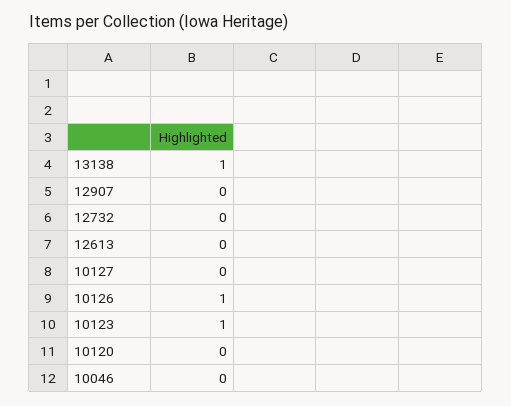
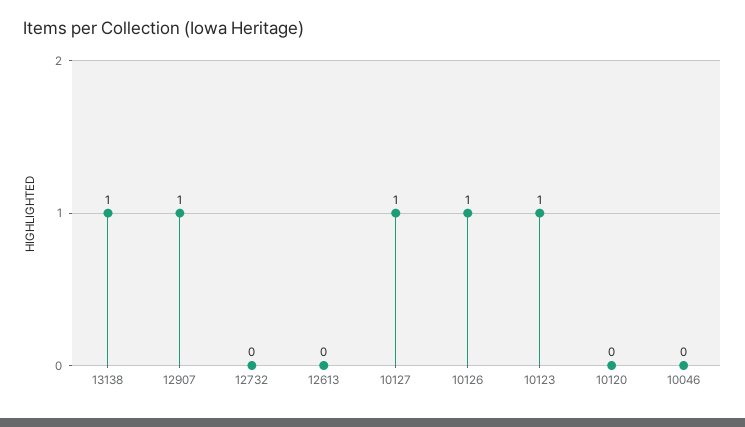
12907: 0 -> 1
10127: 0 -> 1

